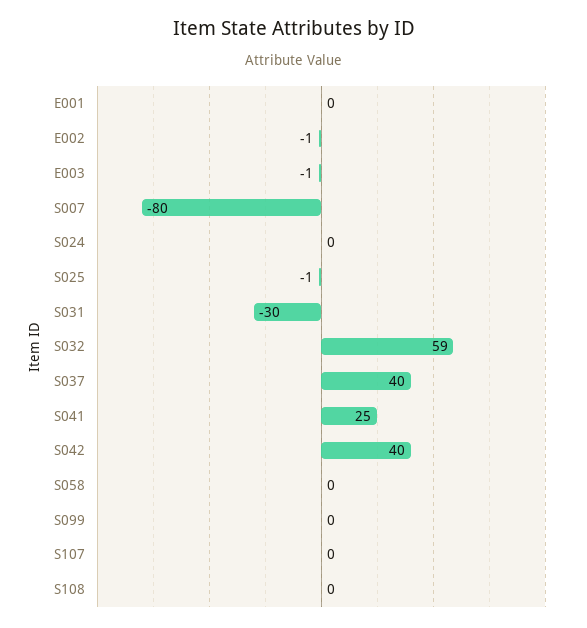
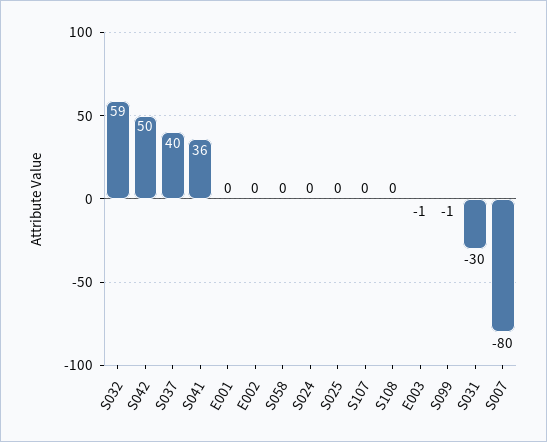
E002: -1 -> 0
S025: -1 -> 0
S041: 25 -> 36
S042: 40 -> 50
S099: 0 -> -1

